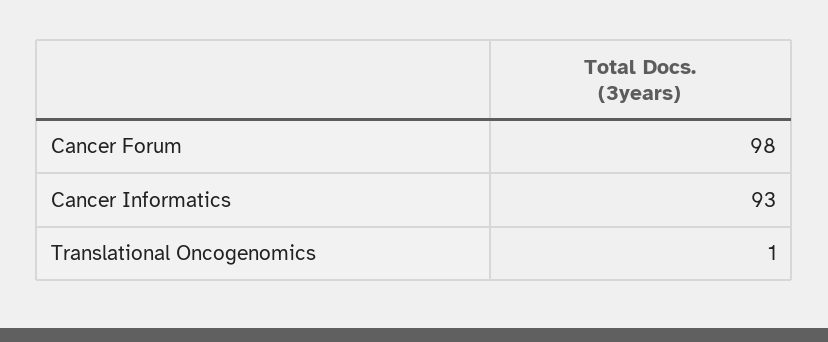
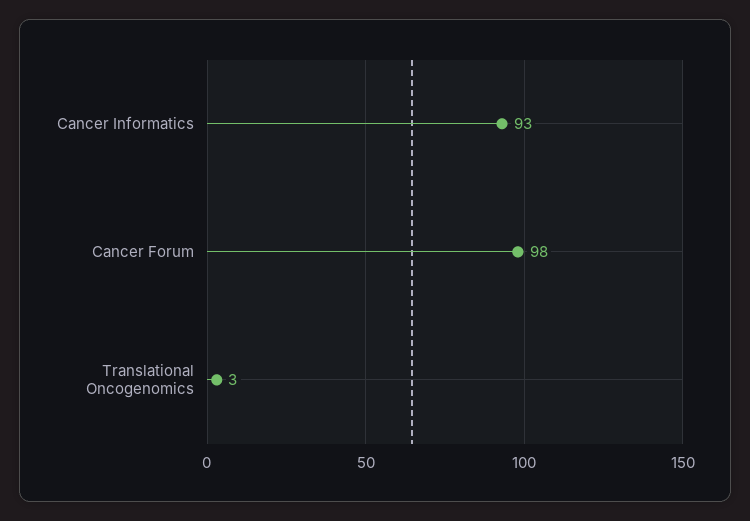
Translational Oncogenomics: 1 -> 3

